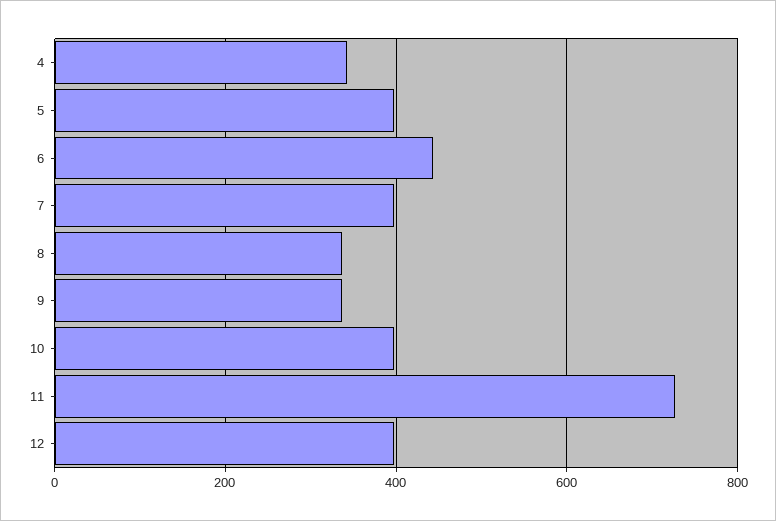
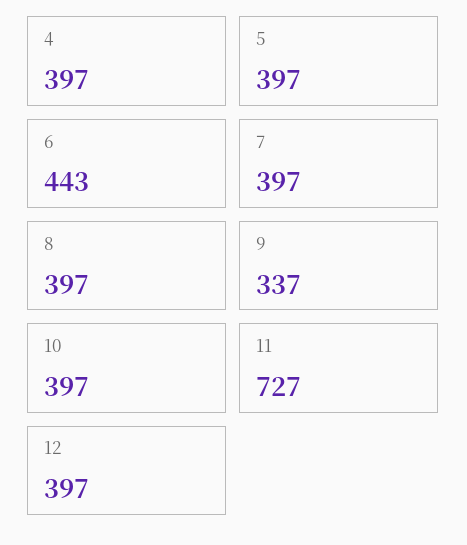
4: 340 -> 397
8: 340 -> 397

